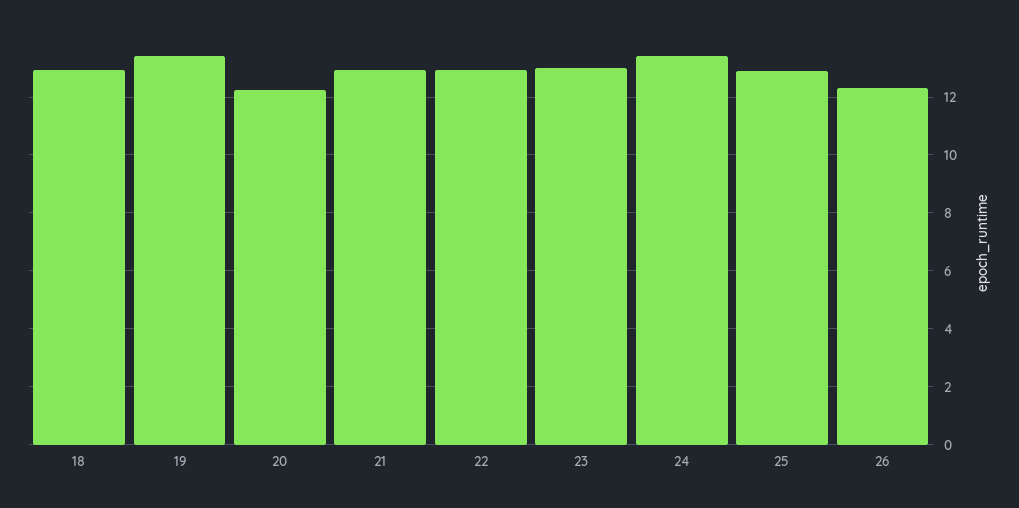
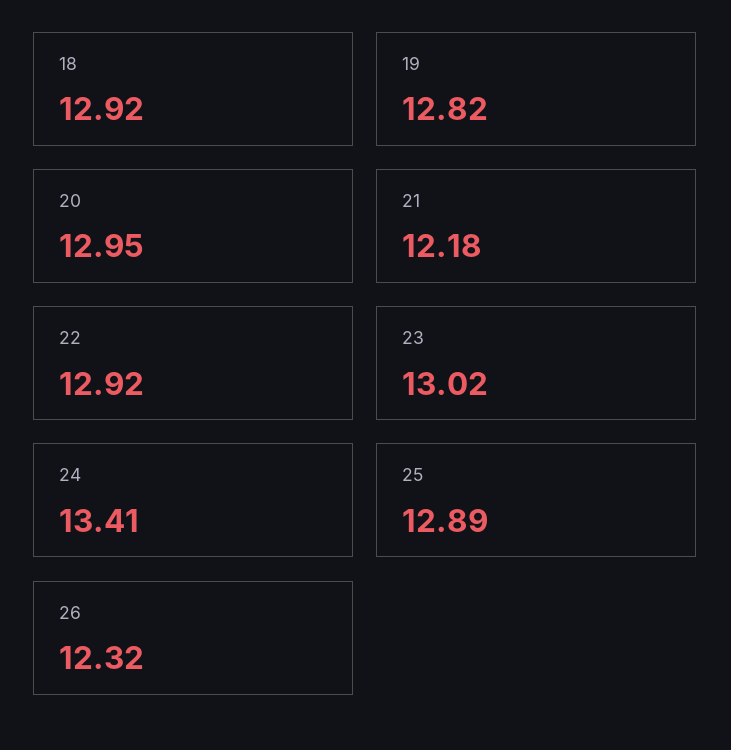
19: 13.5 -> 12.82
20: 12.25 -> 12.95
21: 13 -> 12.18

